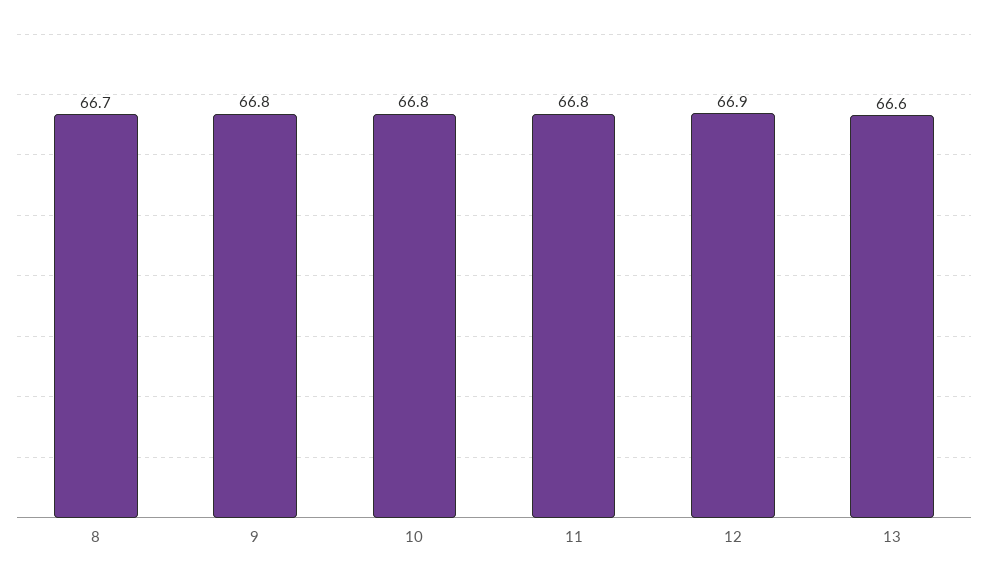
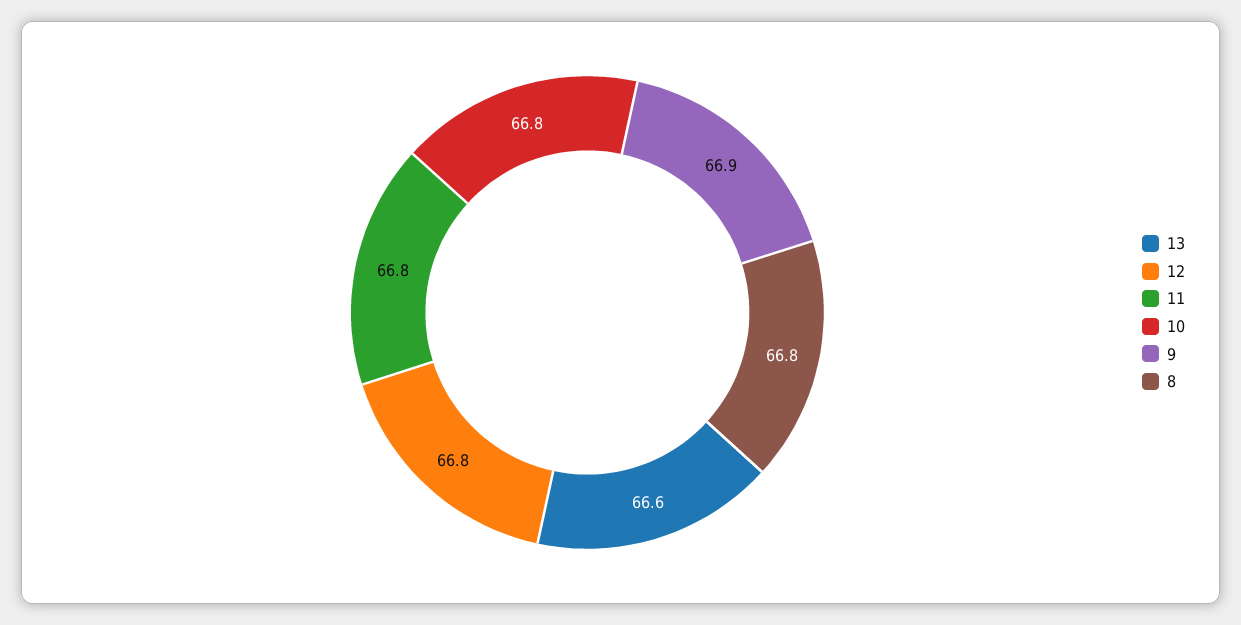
8: 66.7 -> 66.8
9: 66.8 -> 66.9
12: 66.9 -> 66.8

